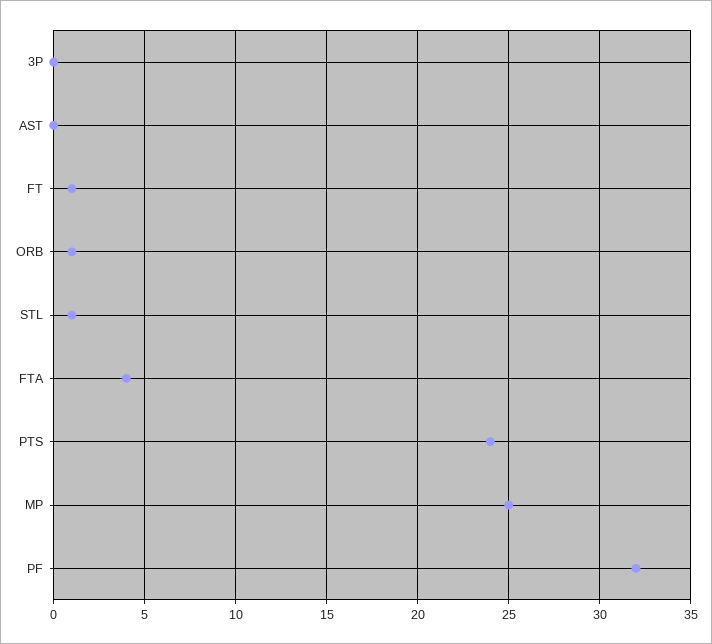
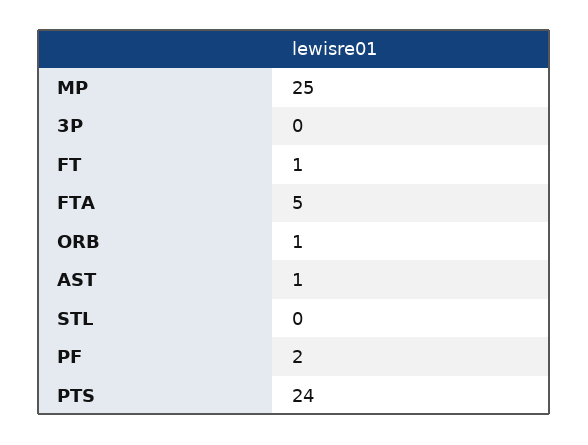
AST: 0 -> 1
STL: 1 -> 0
FTA: 4 -> 5
PF: 32 -> 2

